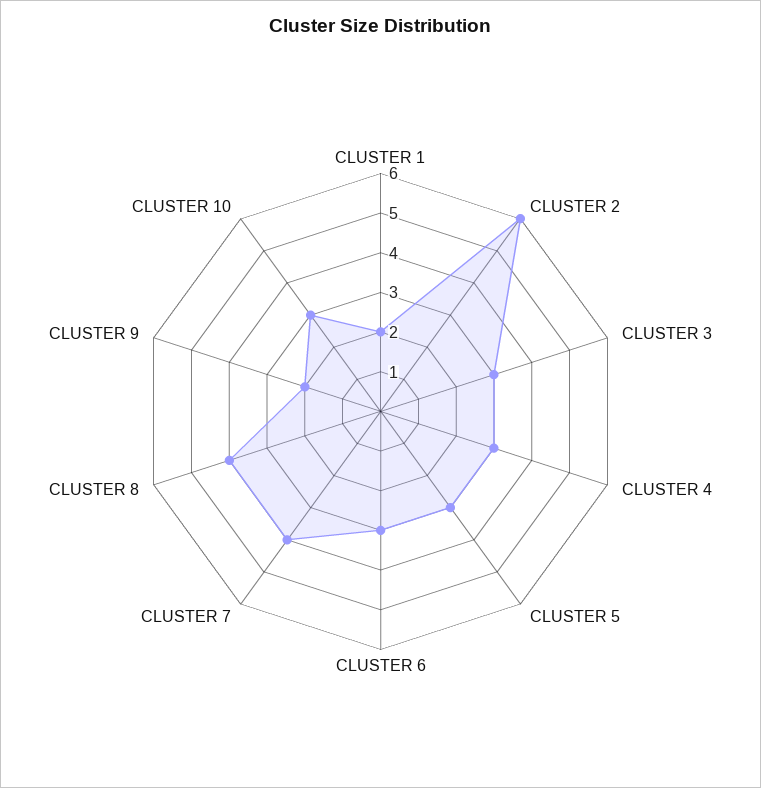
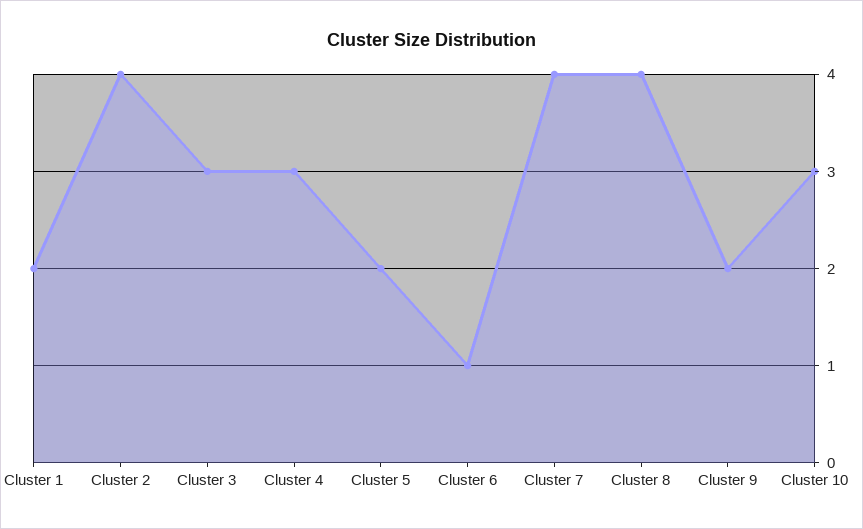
CLUSTER 2: 6 -> 4
CLUSTER 5: 3 -> 2
CLUSTER 6: 3 -> 1

